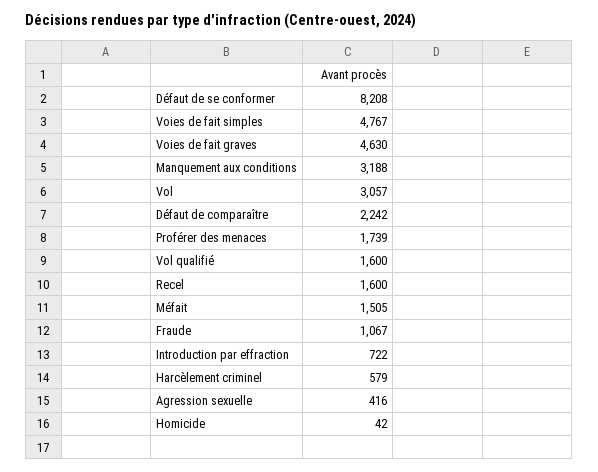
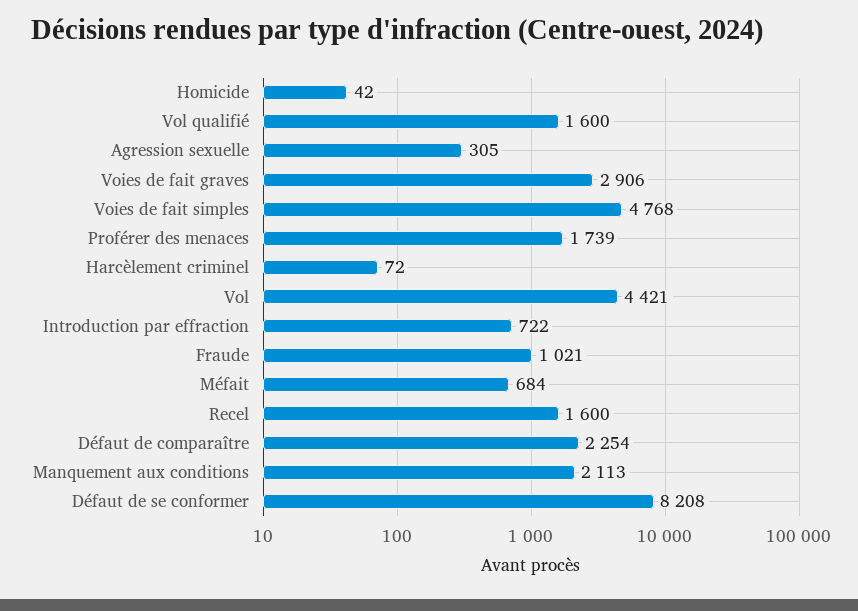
Voies de fait simples: 4767 -> 4768
Voies de fait graves: 4630 -> 2906
Manquement aux conditions: 3188 -> 2113
Vol: 3057 -> 4421
Défaut de comparaître: 2242 -> 2254
Méfait: 1505 -> 684
Fraude: 1067 -> 1021
Harcèlement criminel: 579 -> 72
Agression sexuelle: 416 -> 305

